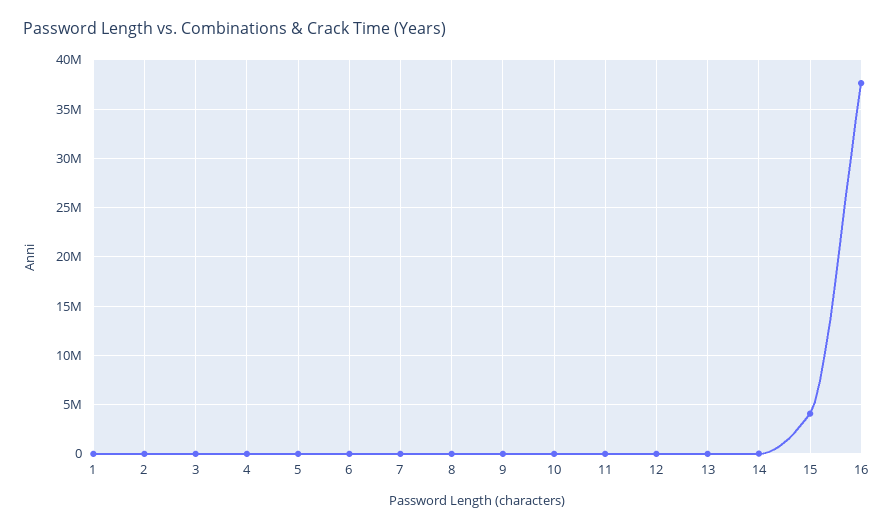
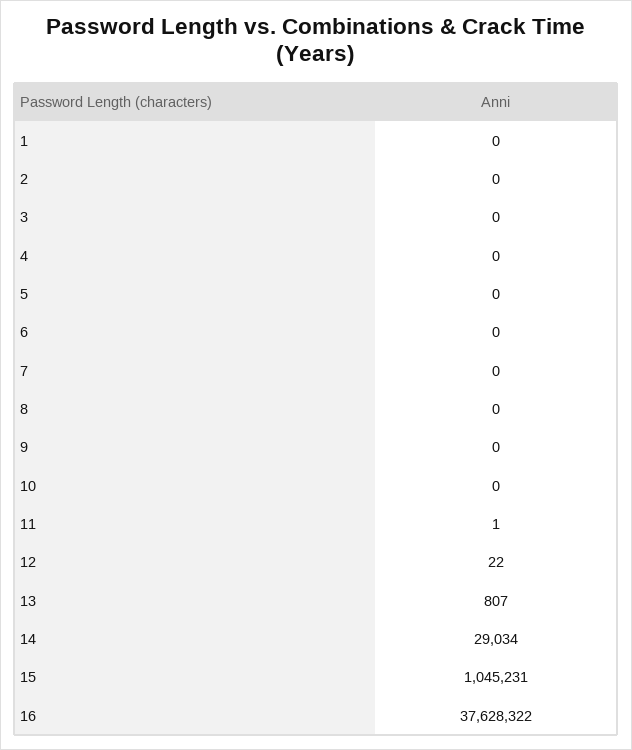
15: 4000000 -> 1045231

